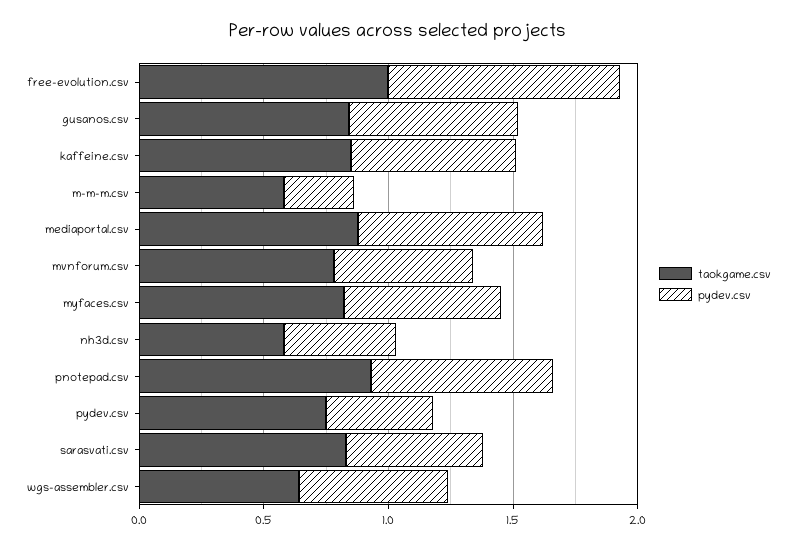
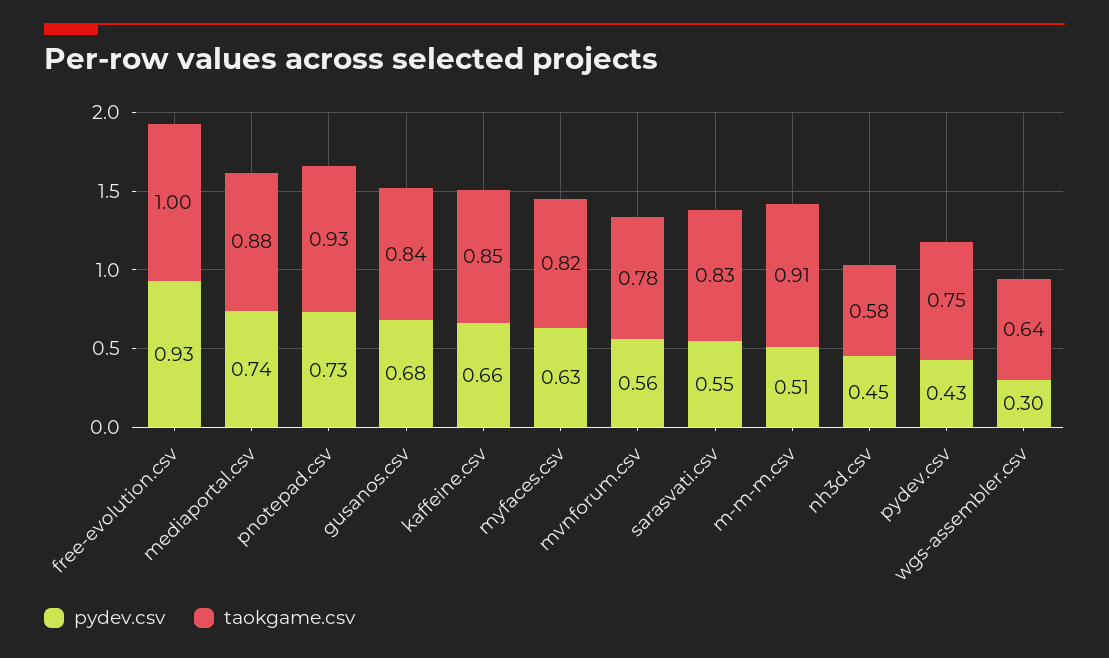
taokgame.csv, m-m-m.csv: 0.6 -> 0.91
pydev.csv, m-m-m.csv: 0.3 -> 0.51
pydev.csv, wgs-assembler.csv: 0.6 -> 0.3

